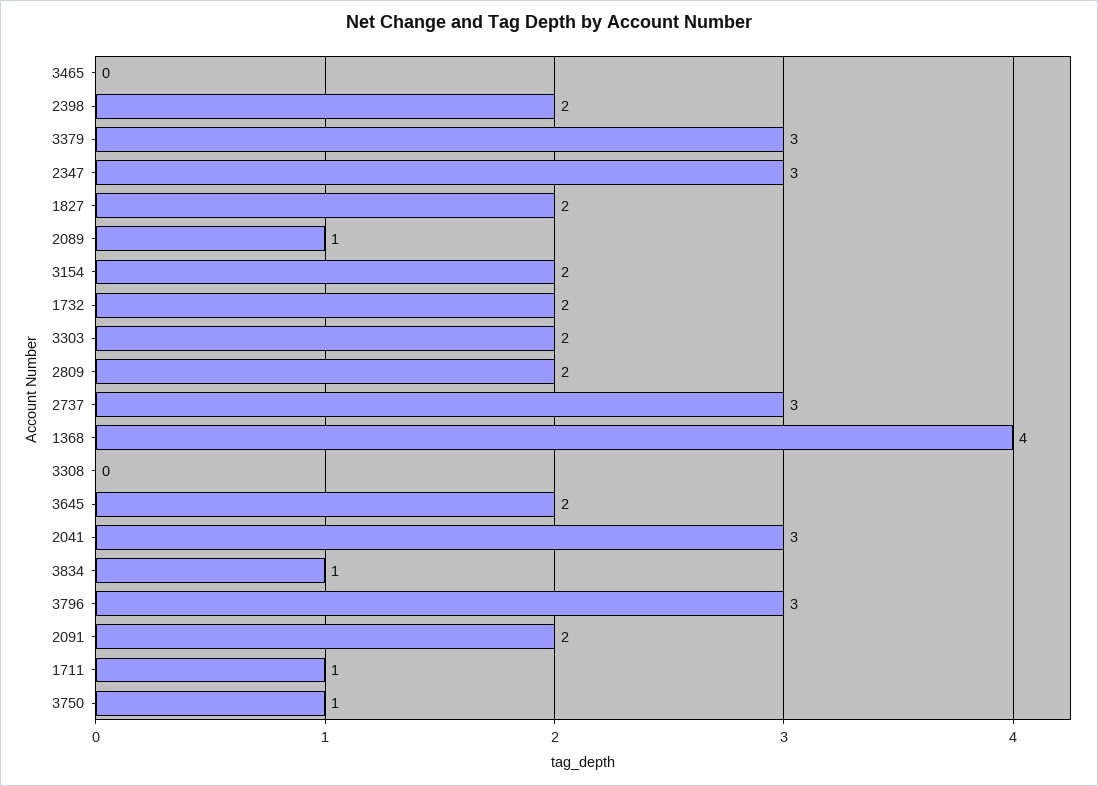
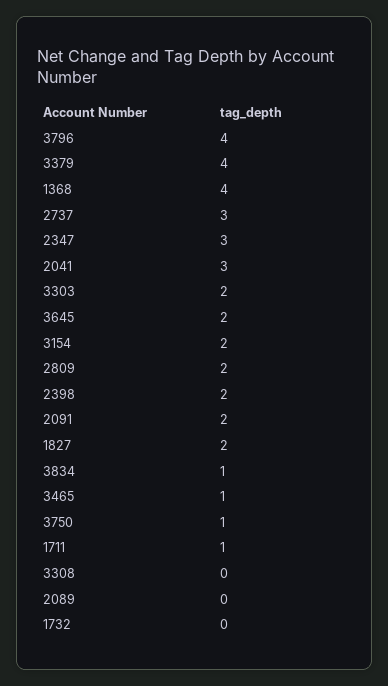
3465: 0 -> 1
3379: 3 -> 4
2089: 1 -> 0
1732: 2 -> 0
3796: 3 -> 4

